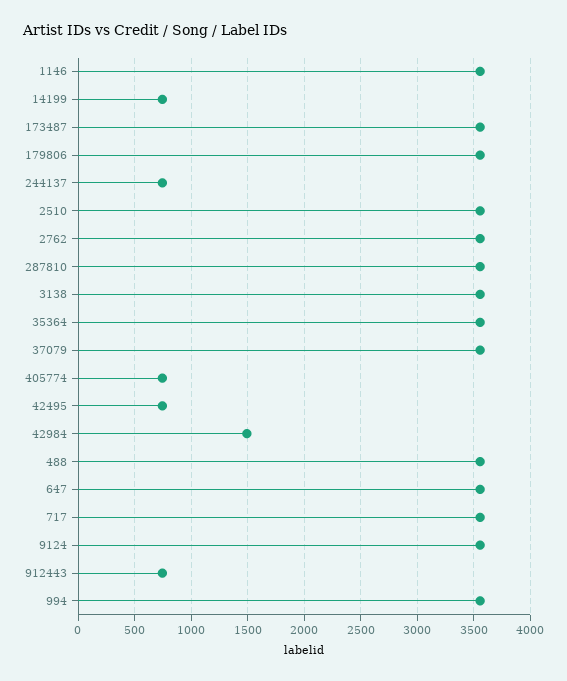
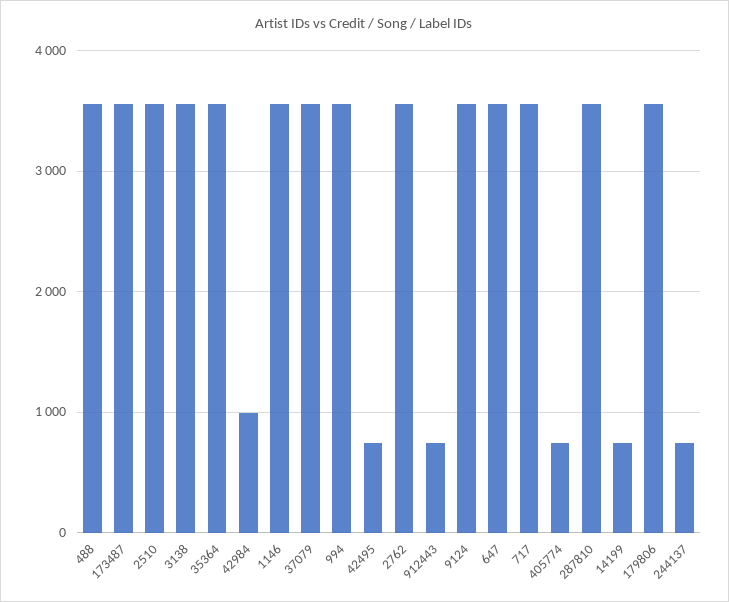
42984: 1500 -> 1000

